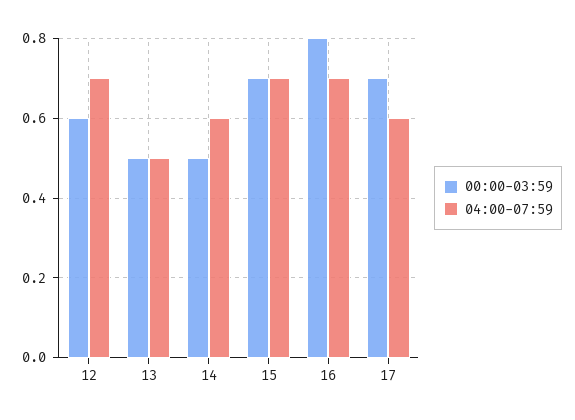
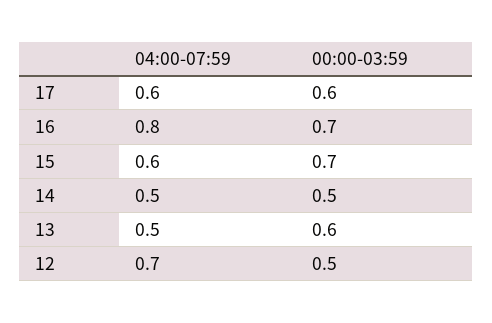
00:00-03:59, 12: 0.6 -> 0.5
00:00-03:59, 13: 0.5 -> 0.6
04:00-07:59, 14: 0.6 -> 0.5
04:00-07:59, 15: 0.7 -> 0.6
00:00-03:59, 16: 0.8 -> 0.7
04:00-07:59, 16: 0.7 -> 0.8
00:00-03:59, 17: 0.7 -> 0.6

